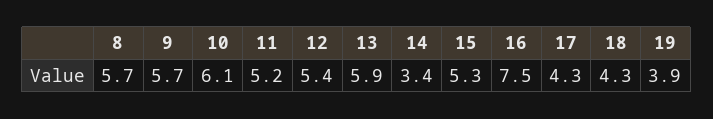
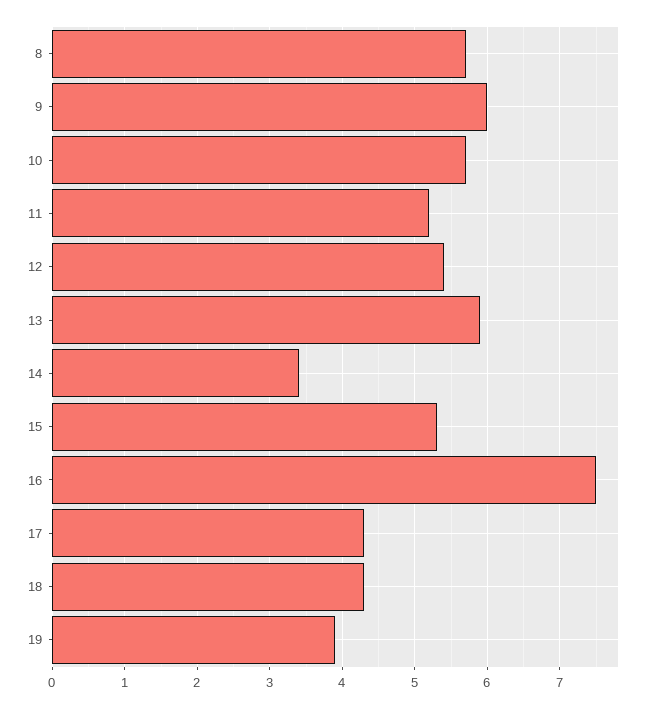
9: 5.7 -> 6
10: 6.1 -> 5.7

